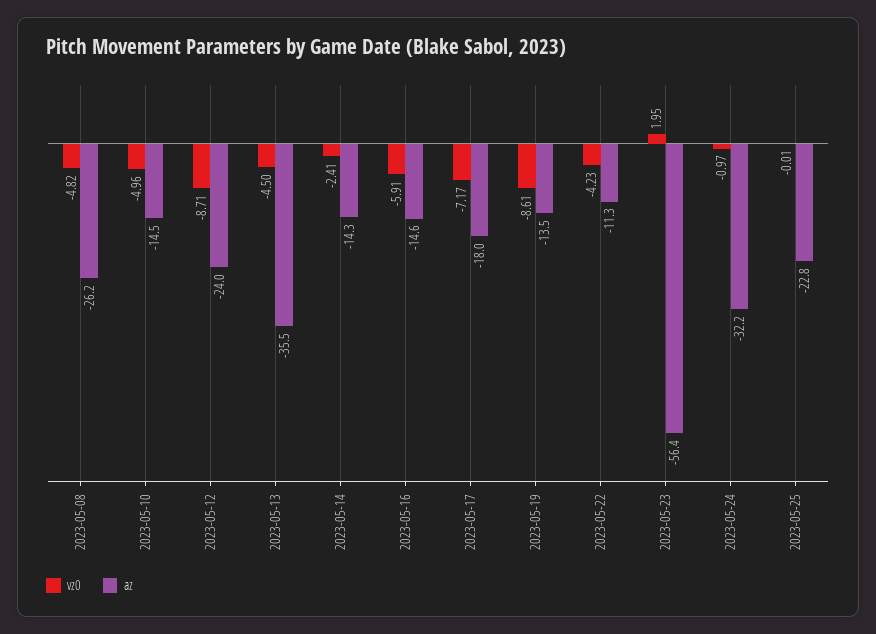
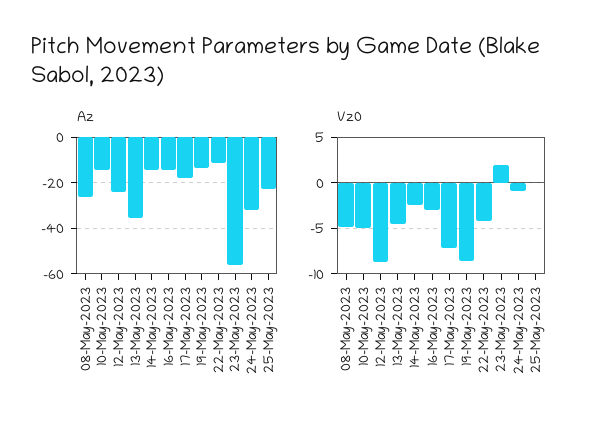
vz0, 2023-05-16: -5.91 -> -3

